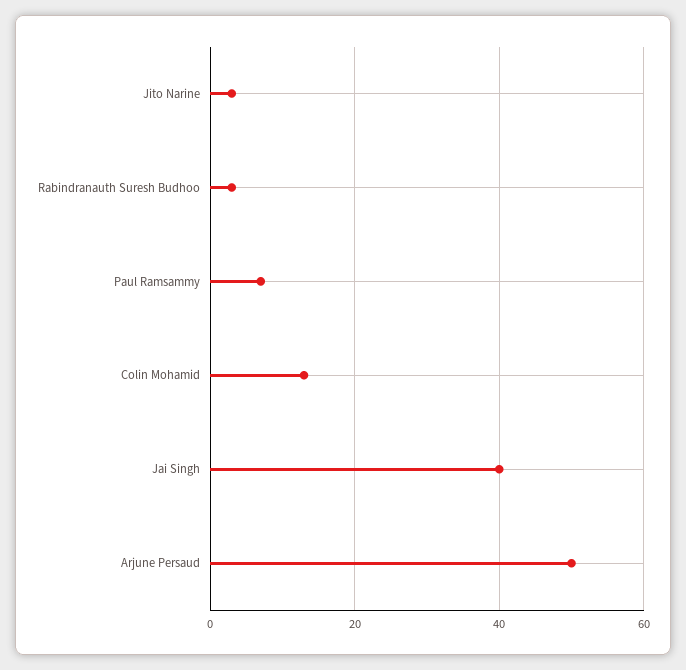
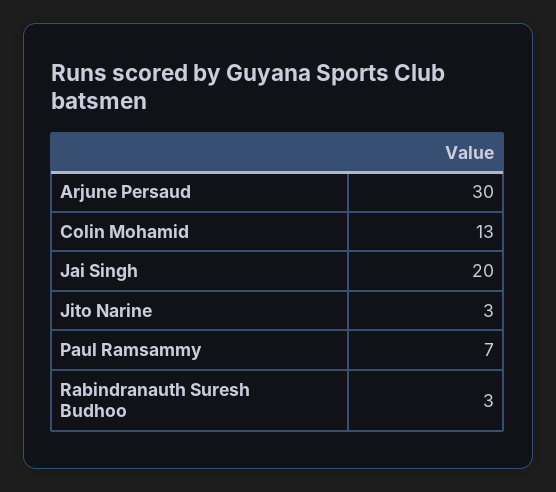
Jai Singh: 40 -> 20
Arjune Persaud: 50 -> 30

